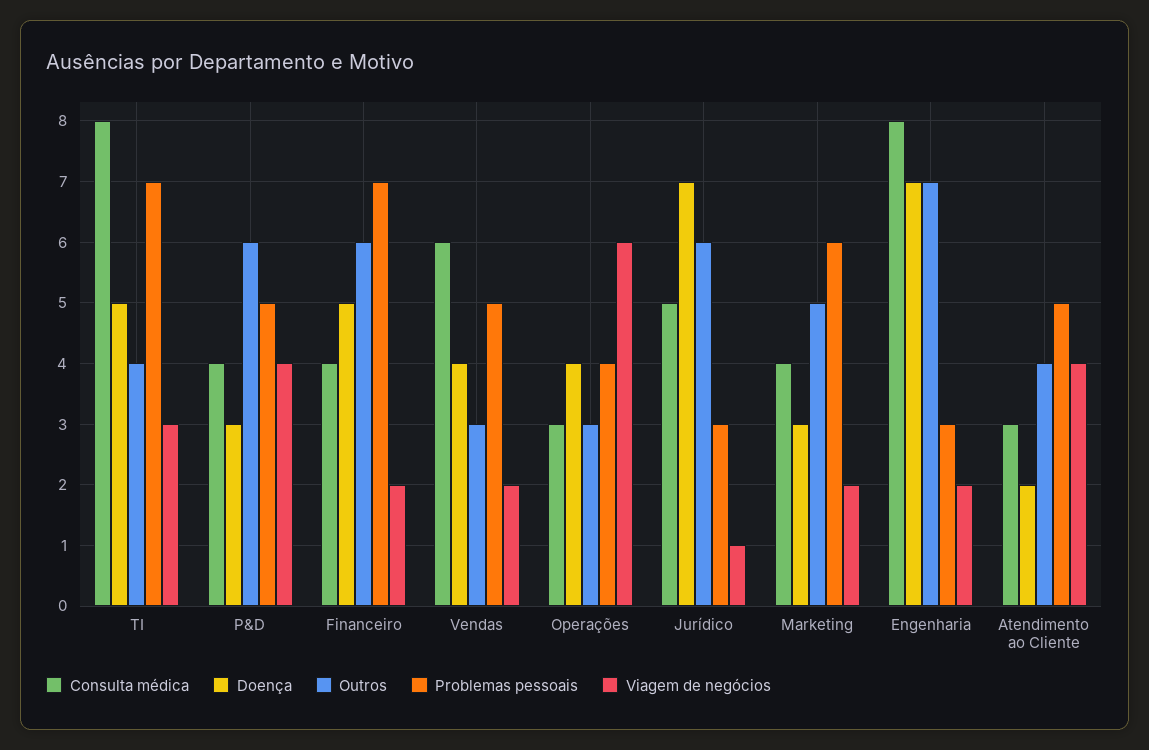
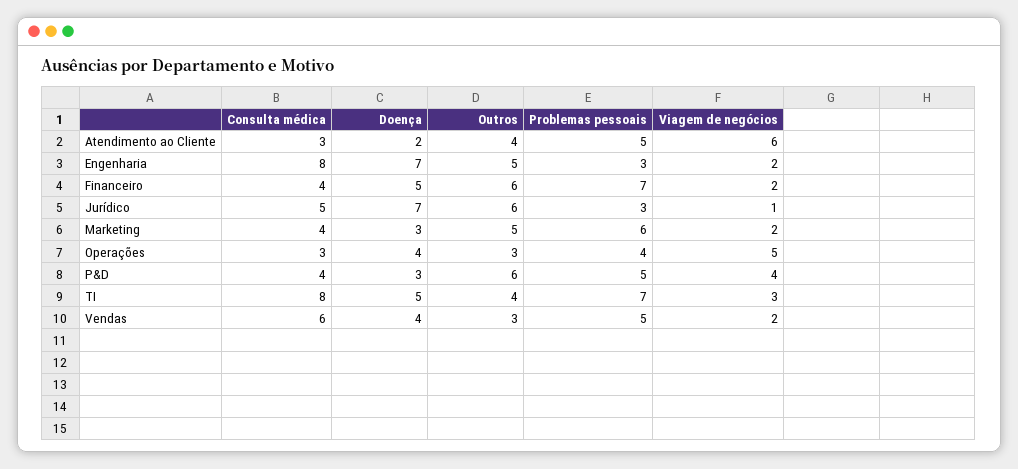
Viagem de negócios, Operações: 6 -> 5
Outros, Engenharia: 7 -> 5
Viagem de negócios, Atendimento ao Cliente: 4 -> 6

